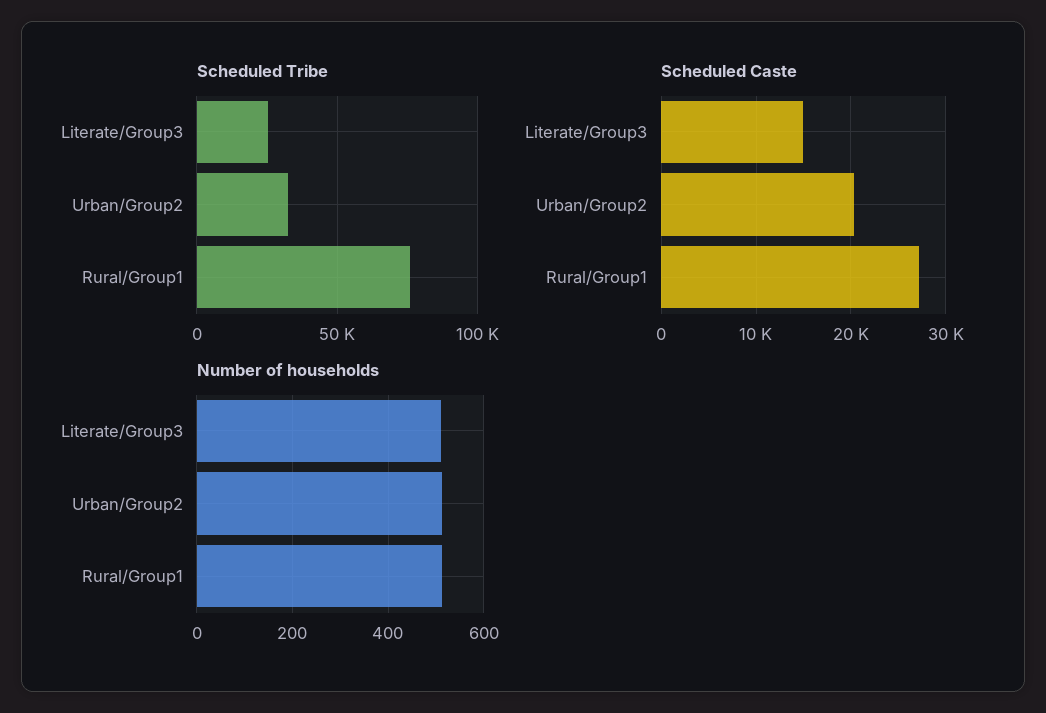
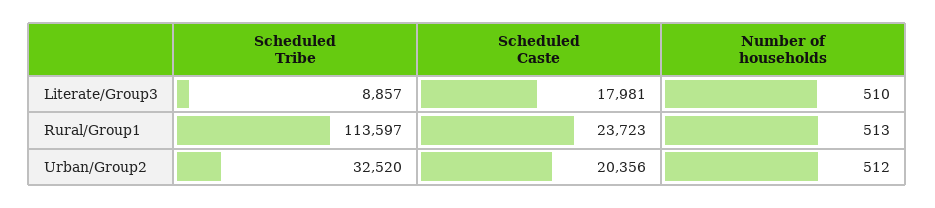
Scheduled Tribe, Literate/Group3: 25000 -> 8857
Scheduled Tribe, Rural/Group1: 75000 -> 113597
Scheduled Caste, Literate/Group3: 15000 -> 17981
Scheduled Caste, Rural/Group1: 27000 -> 23723

